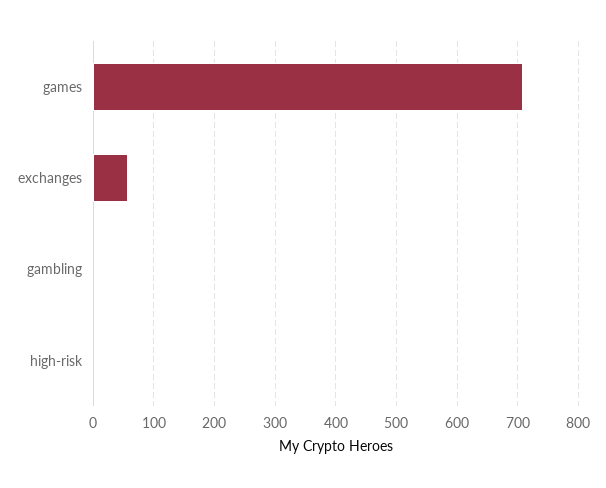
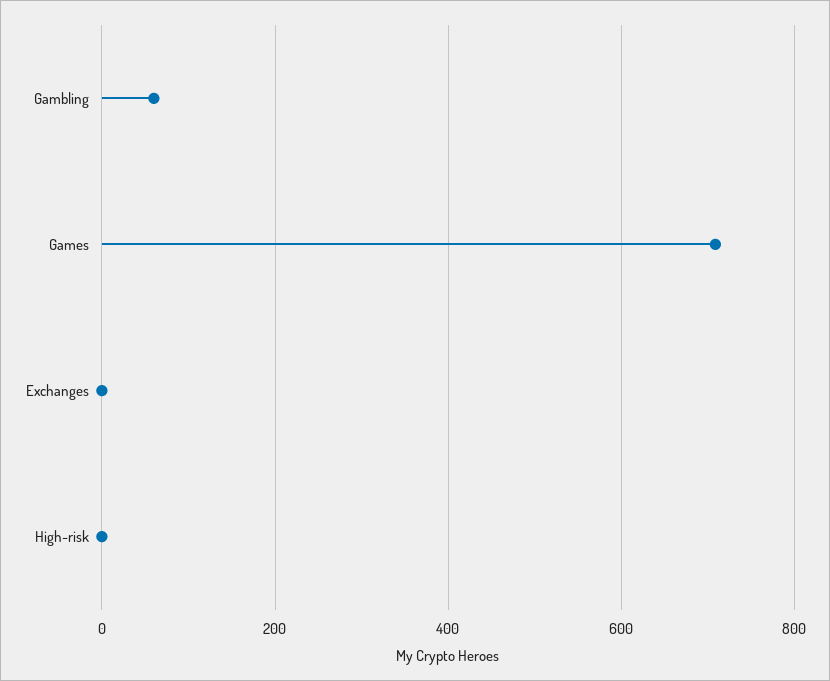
exchanges: 60 -> 0
gambling: 0 -> 60

